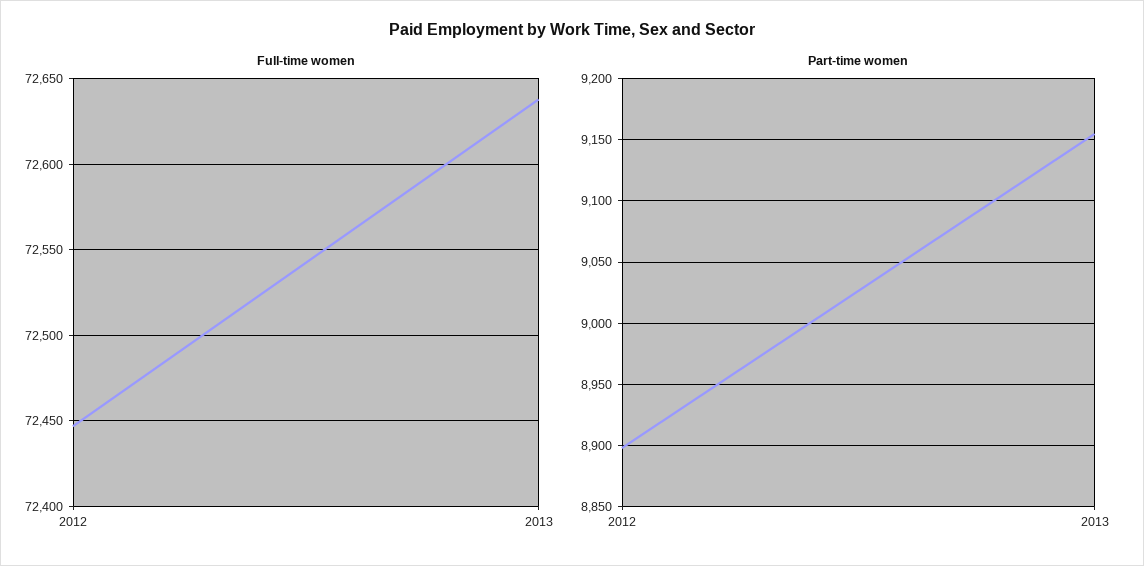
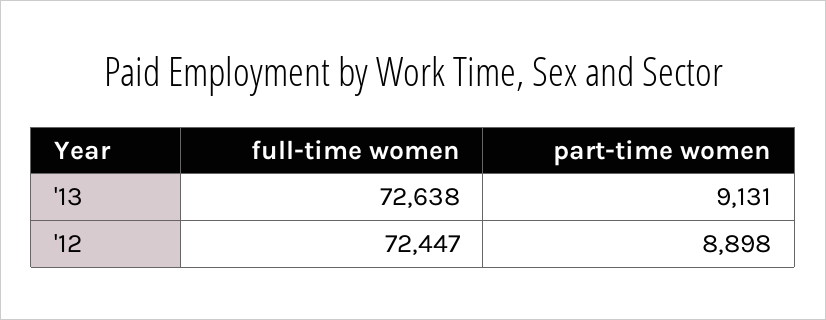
Part-time women, 2013: 9155 -> 9131

